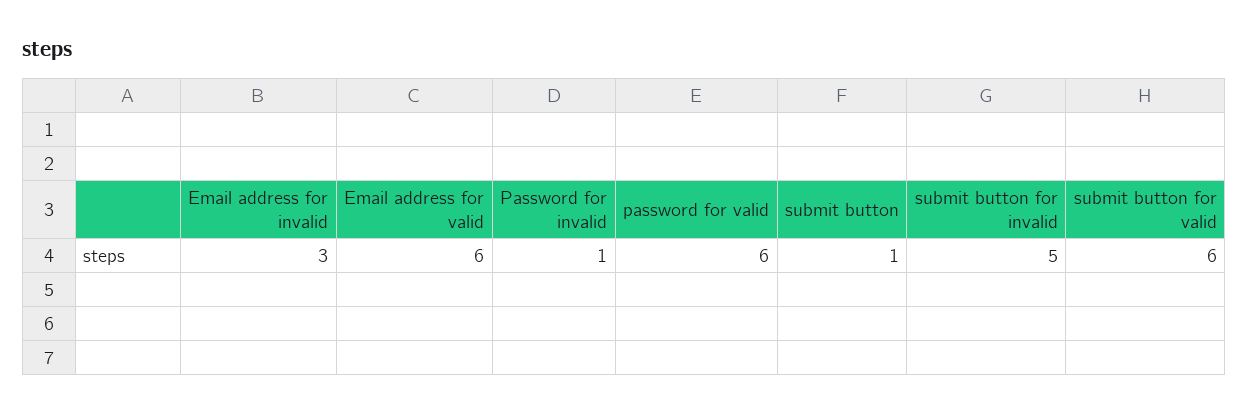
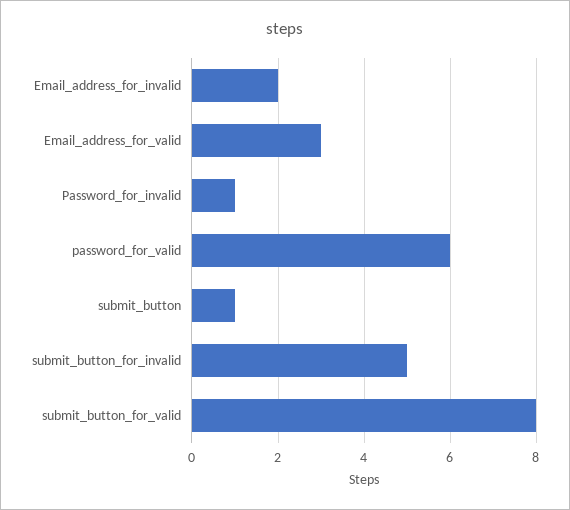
Email address for invalid: 3 -> 2
Email address for valid: 6 -> 3
submit button for valid: 6 -> 8

